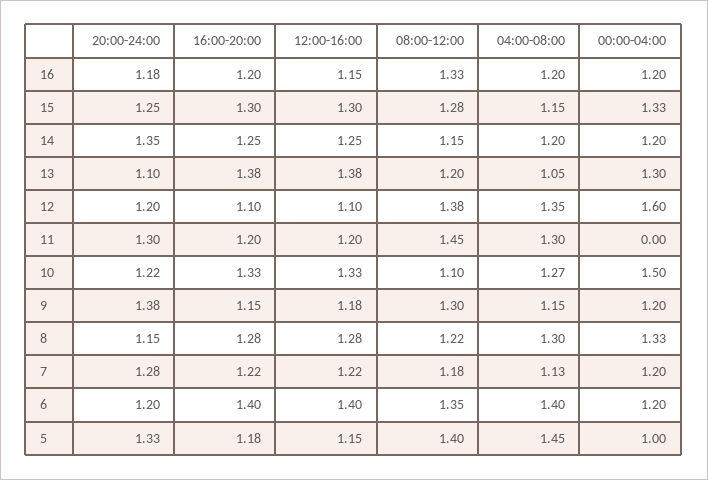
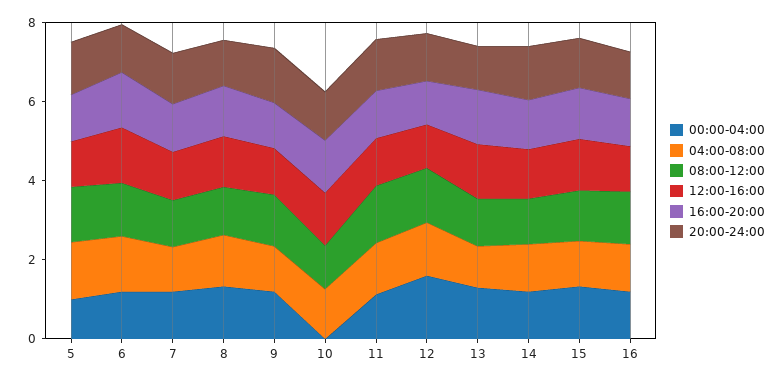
00:00-04:00, 11: 0 -> 1
00:00-04:00, 10: 1.5 -> 0

